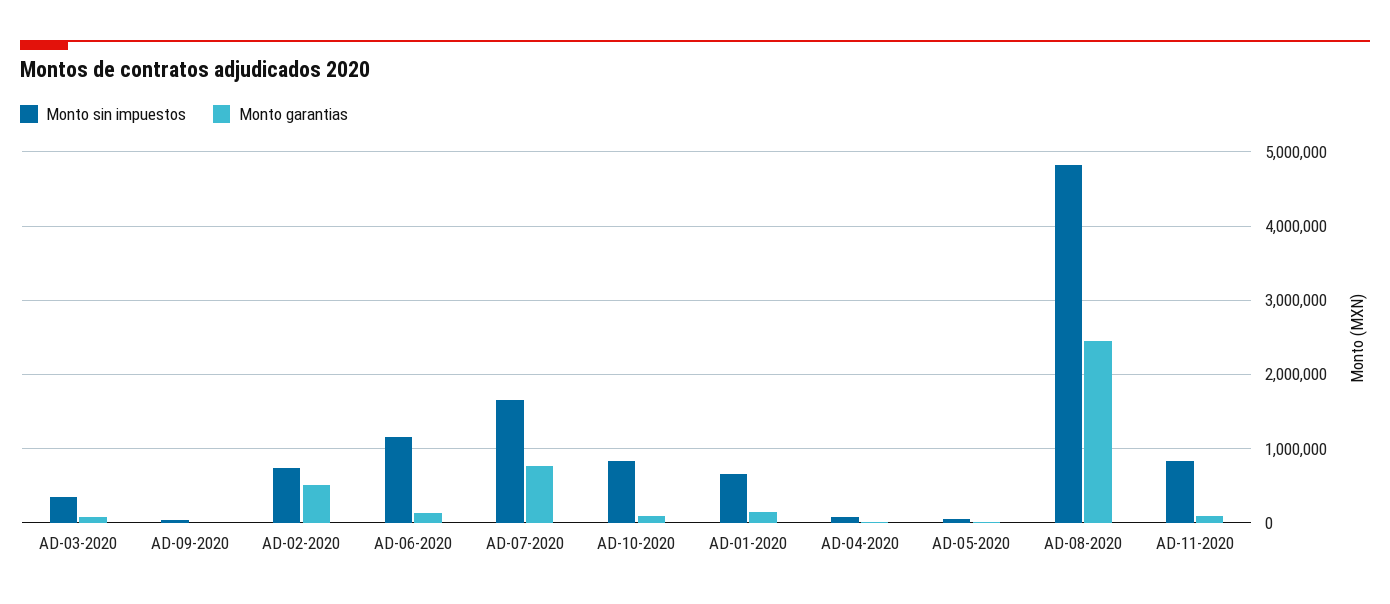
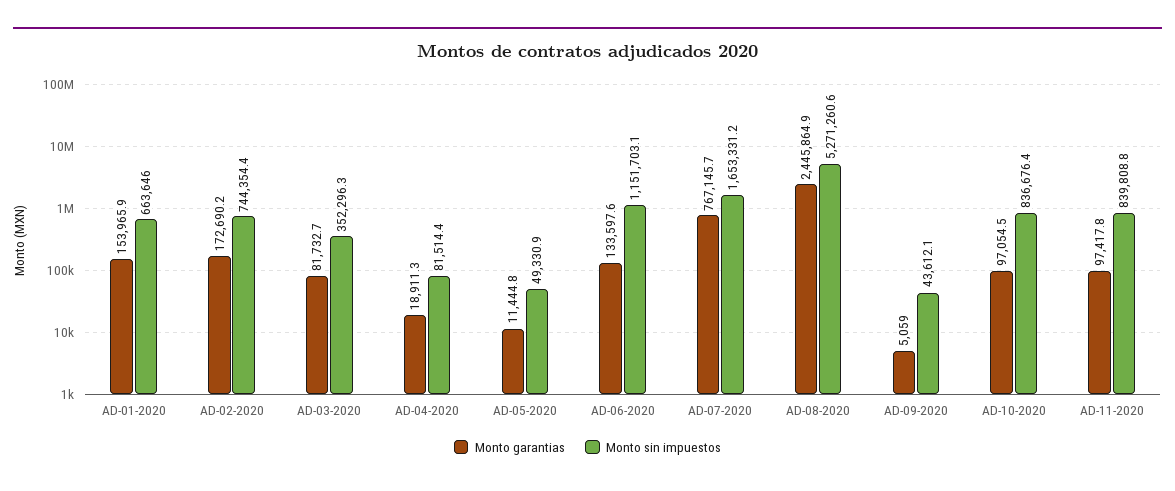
Monto garantias, AD-02-2020: 500000 -> 172690.2
Monto sin impuestos, AD-08-2020: 4800000 -> 5271260.6

